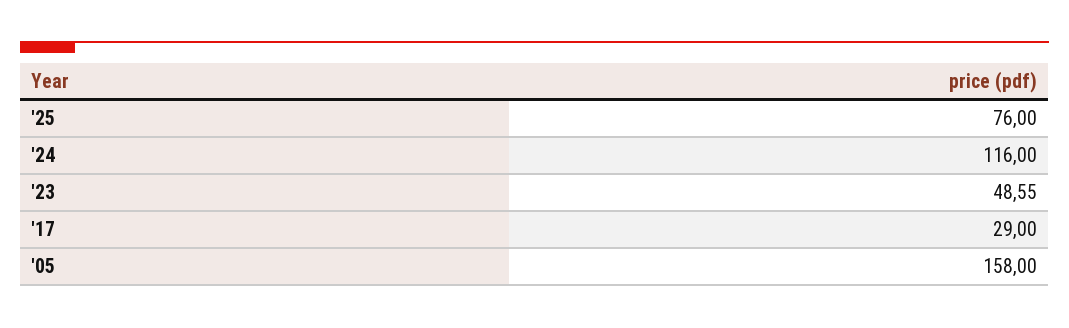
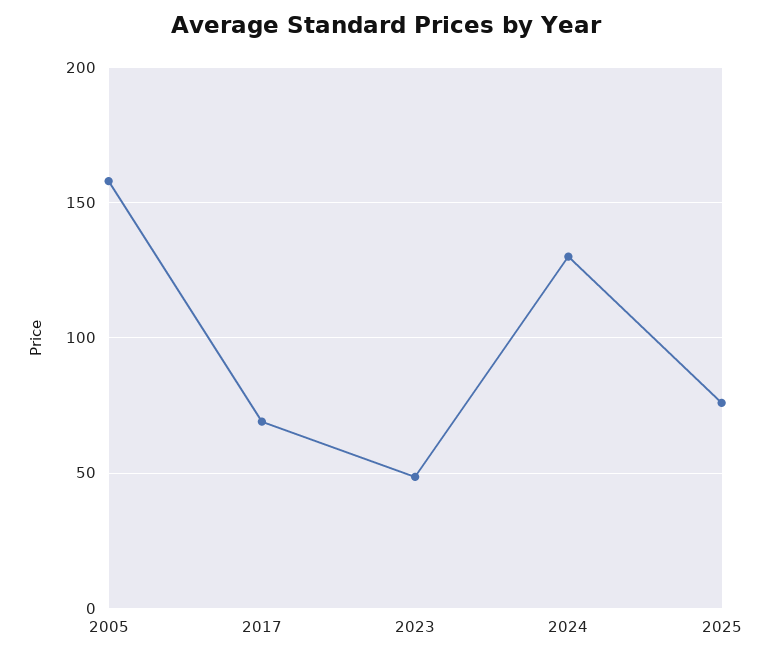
'24: 116 -> 130
'17: 29 -> 70

